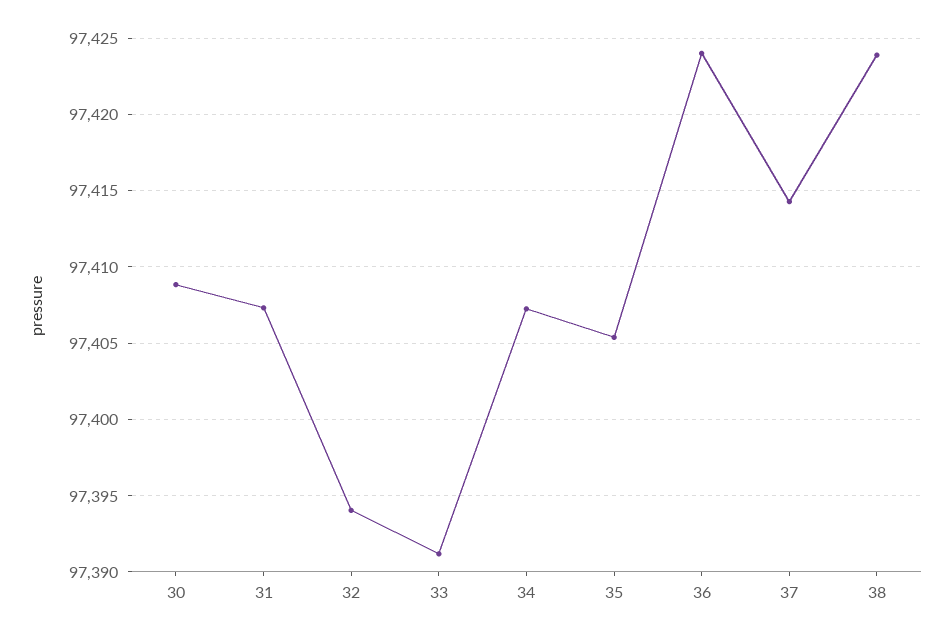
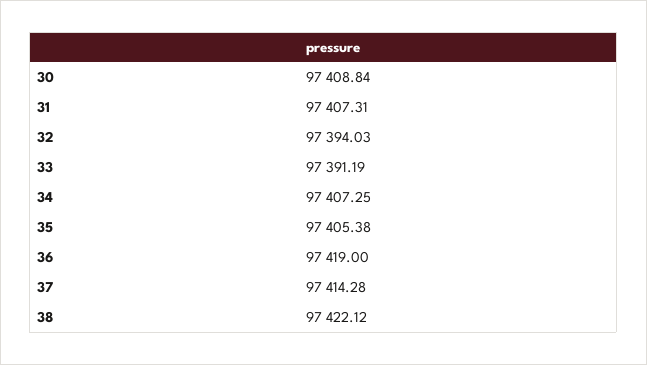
36: 97424 -> 97419
38: 97424 -> 97422.12

